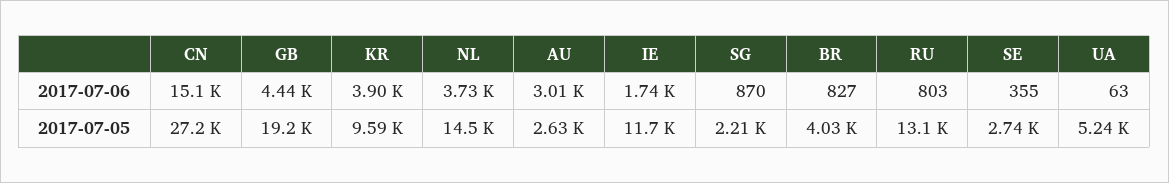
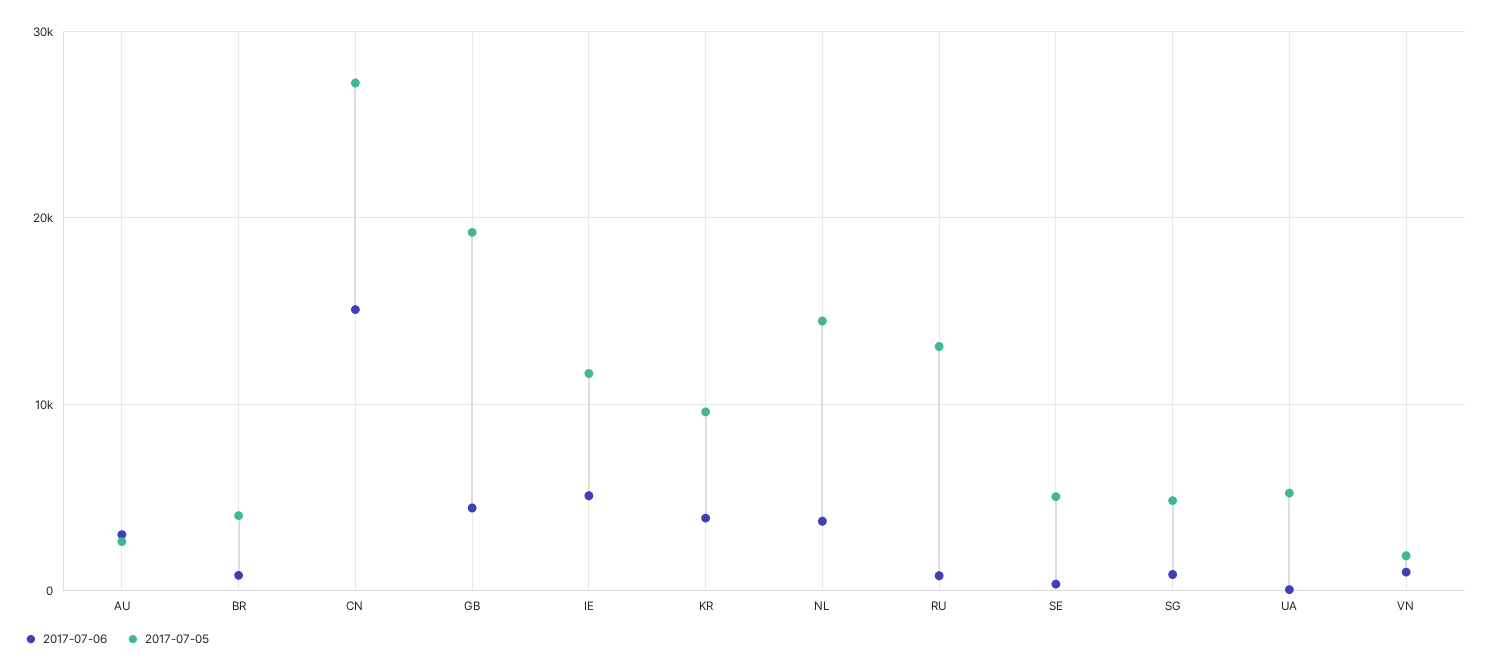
2017-07-06, IE: 1740 -> 5000
2017-07-05, SG: 2210 -> 5000
2017-07-05, SE: 2740 -> 5000
2017-07-06, VN: none -> 1000
2017-07-05, VN: none -> 2000

